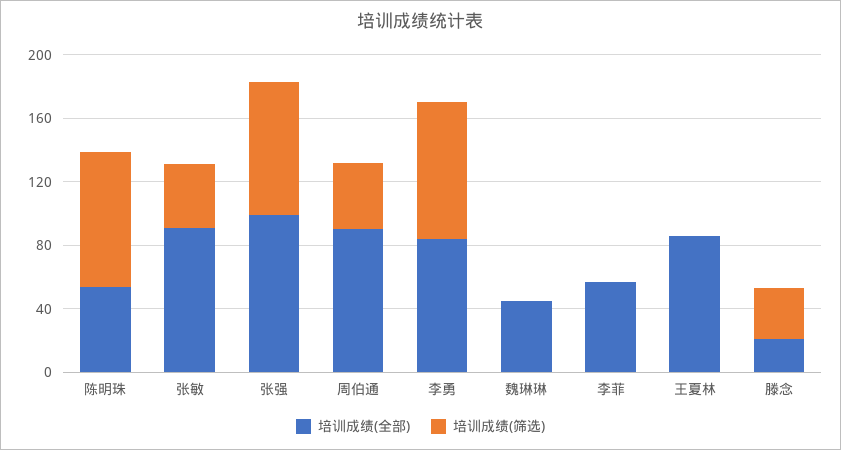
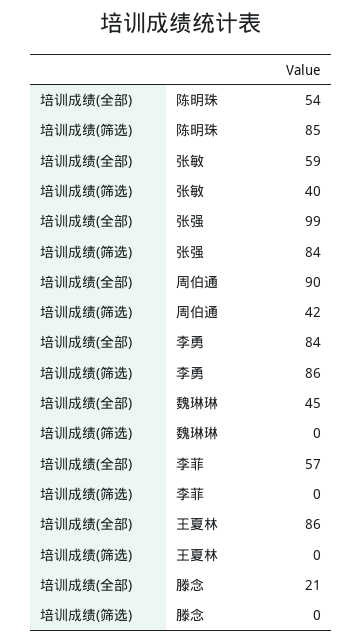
培训成绩(全部), 张敏: 90 -> 59
培训成绩(筛选), 滕念: 30 -> 0

